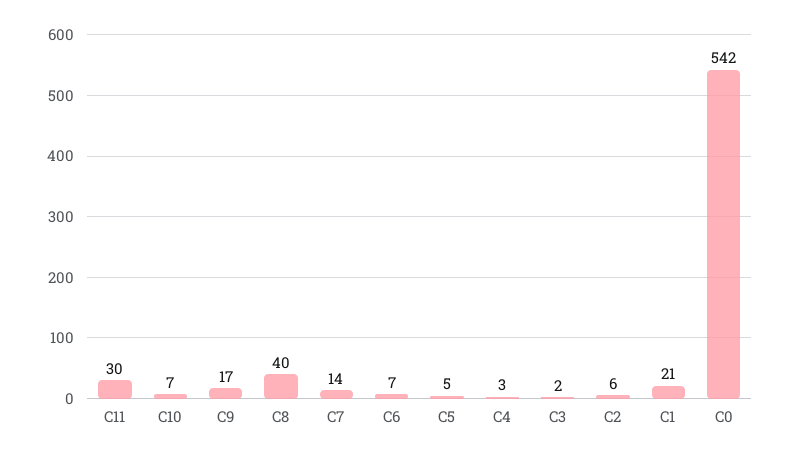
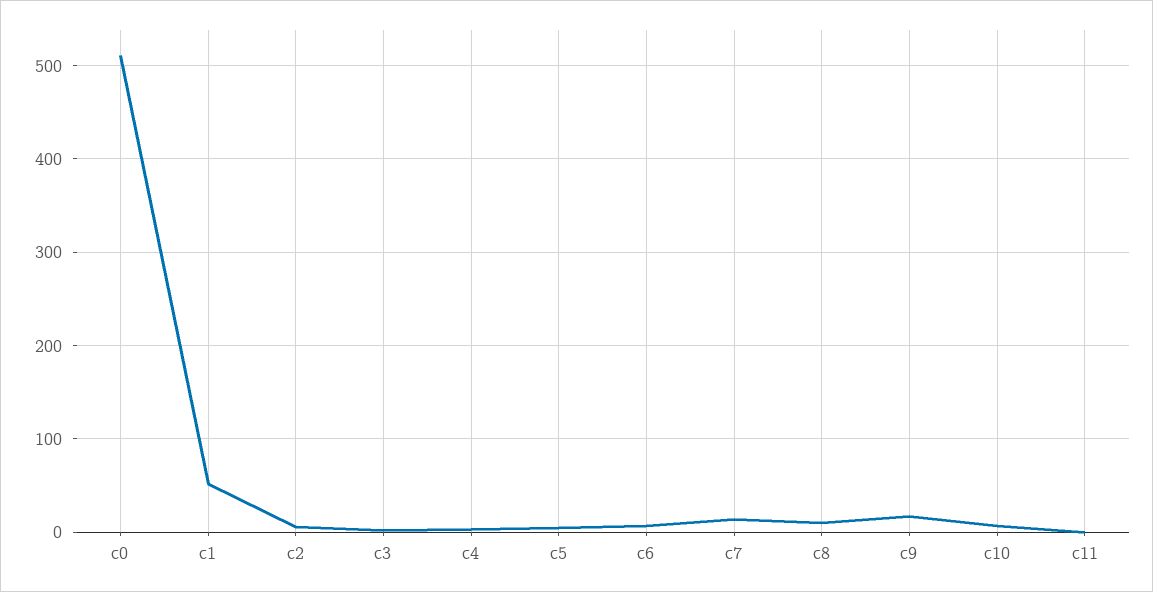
C11: 30 -> 0
C8: 40 -> 10
C1: 21 -> 50
C0: 542 -> 510

